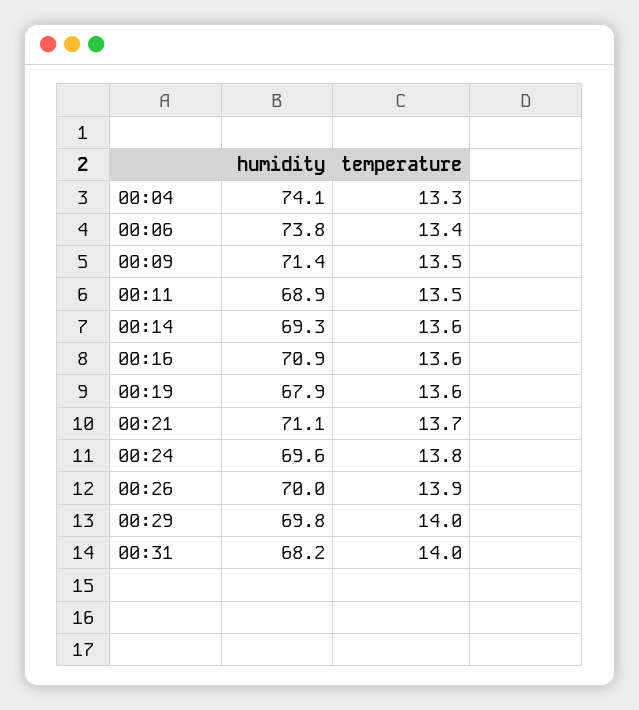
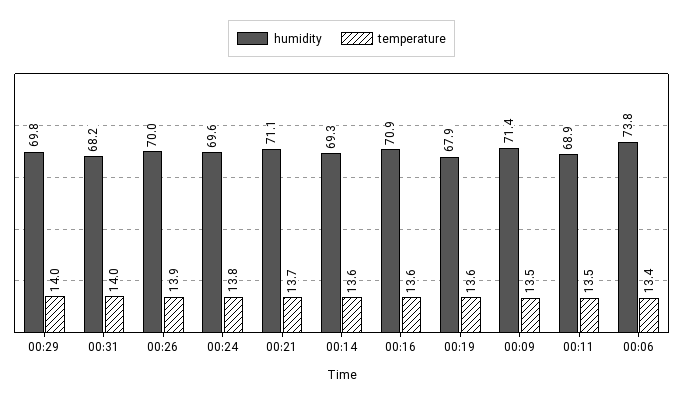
humidity, 00:04: 74.1 -> none
temperature, 00:04: 13.3 -> none

